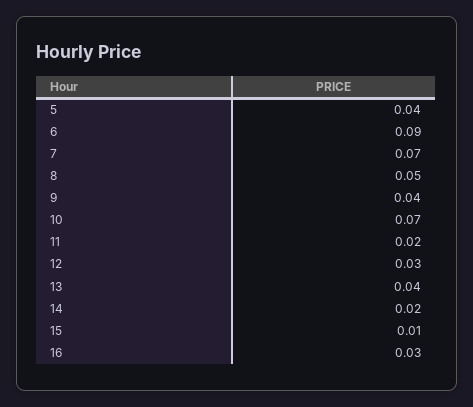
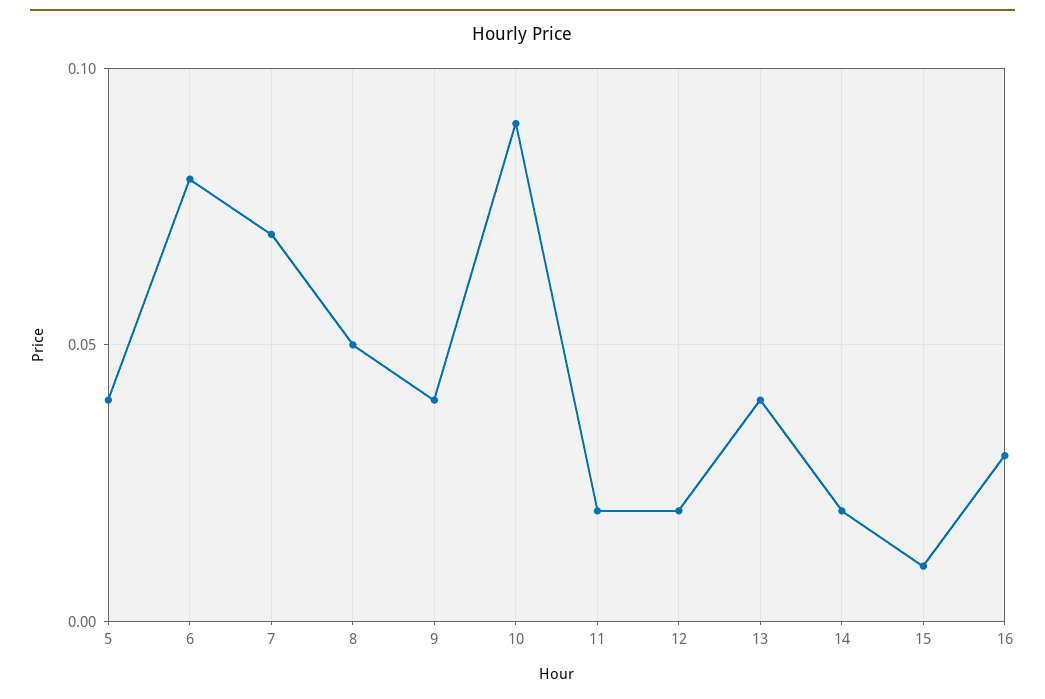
6: 0.09 -> 0.08
10: 0.07 -> 0.09
12: 0.03 -> 0.02

